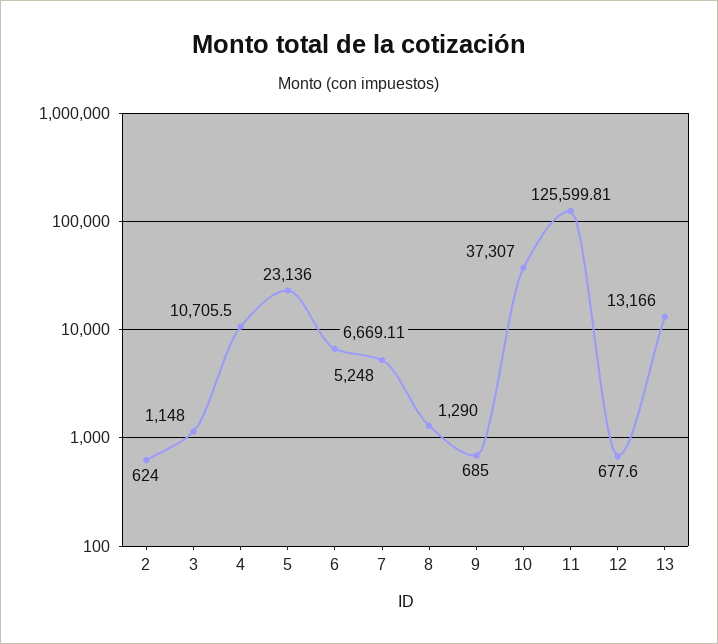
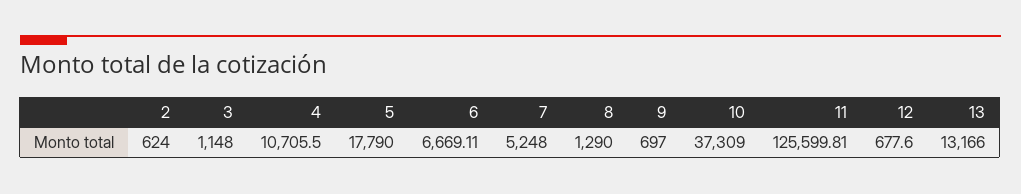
5: 23136 -> 17790
9: 685 -> 697
10: 37307 -> 37309

